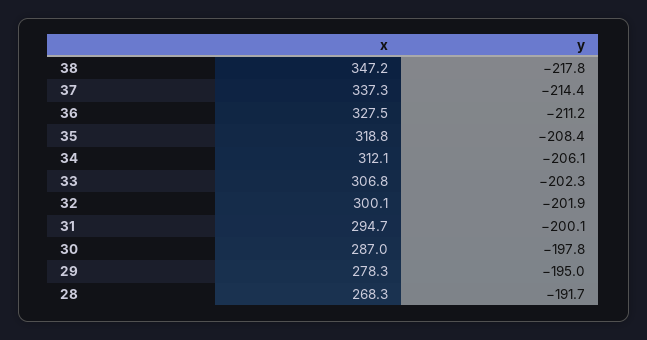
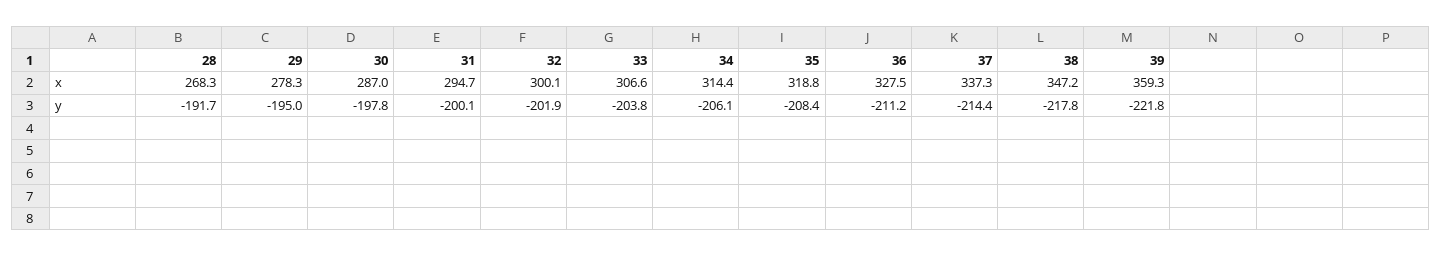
x, 34: 312.1 -> 314.4
x, 33: 306.8 -> 306.6
y, 33: -202.3 -> -203.8
x, 39: none -> 359.3
y, 39: none -> -221.8

